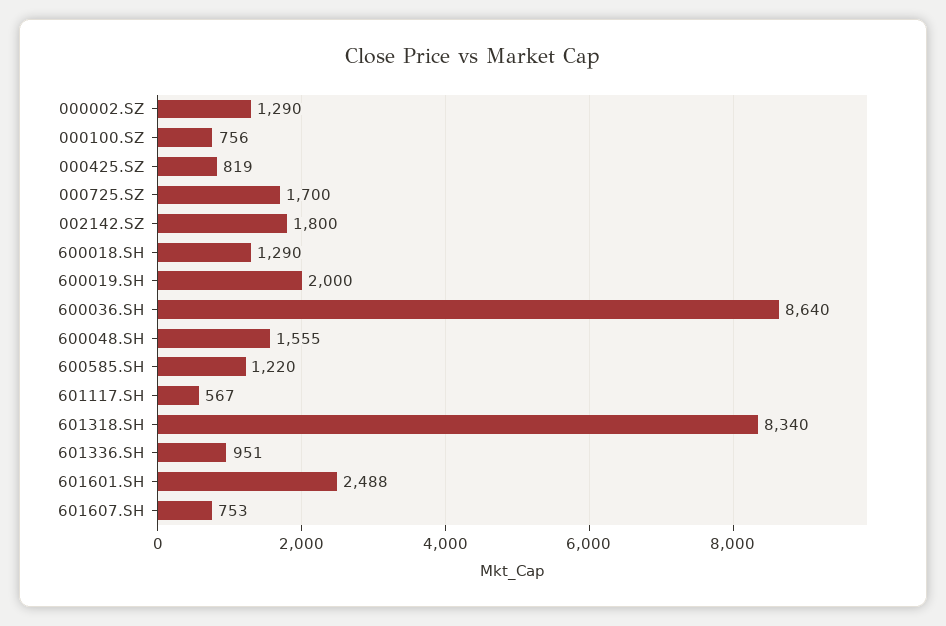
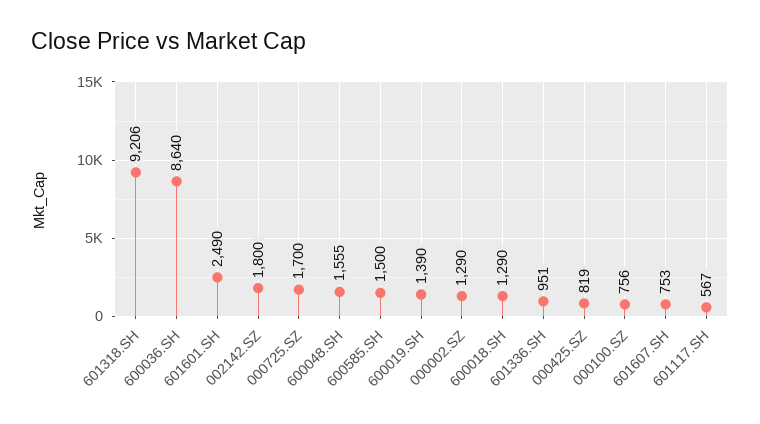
600019.SH: 2000 -> 1390
600585.SH: 1220 -> 1500
601318.SH: 8340 -> 9206
601601.SH: 2488 -> 2490

